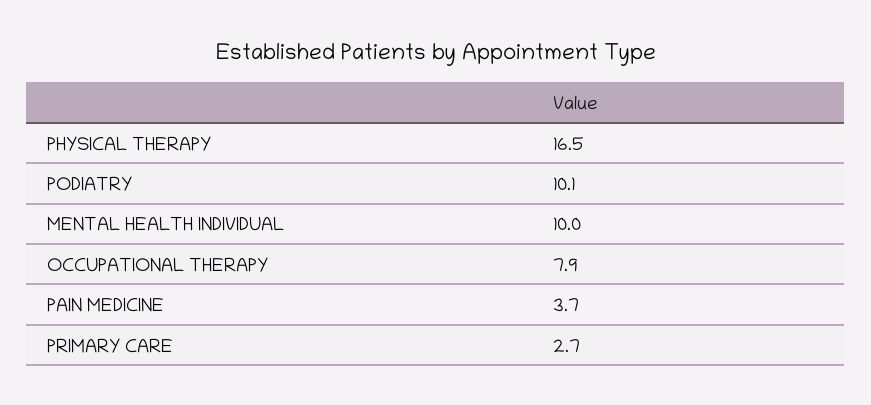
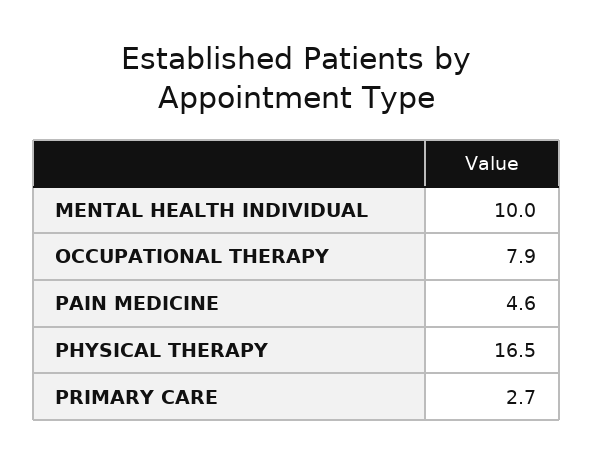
PODIATRY: 10.1 -> none
PAIN MEDICINE: 3.7 -> 4.6

